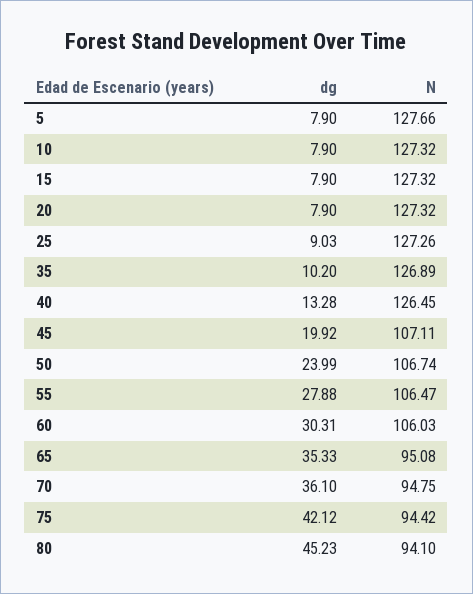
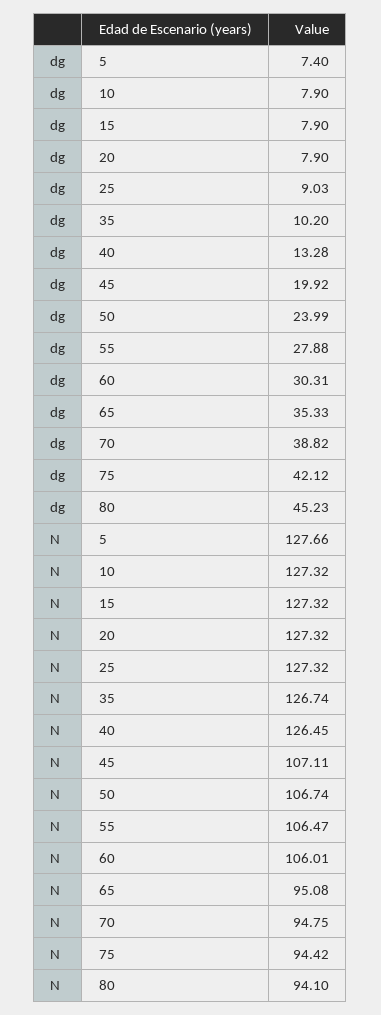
dg, 5: 7.9 -> 7.4
N, 25: 127.26 -> 127.32
N, 35: 126.89 -> 126.74
N, 60: 106.03 -> 106.01
dg, 70: 36.1 -> 38.82

